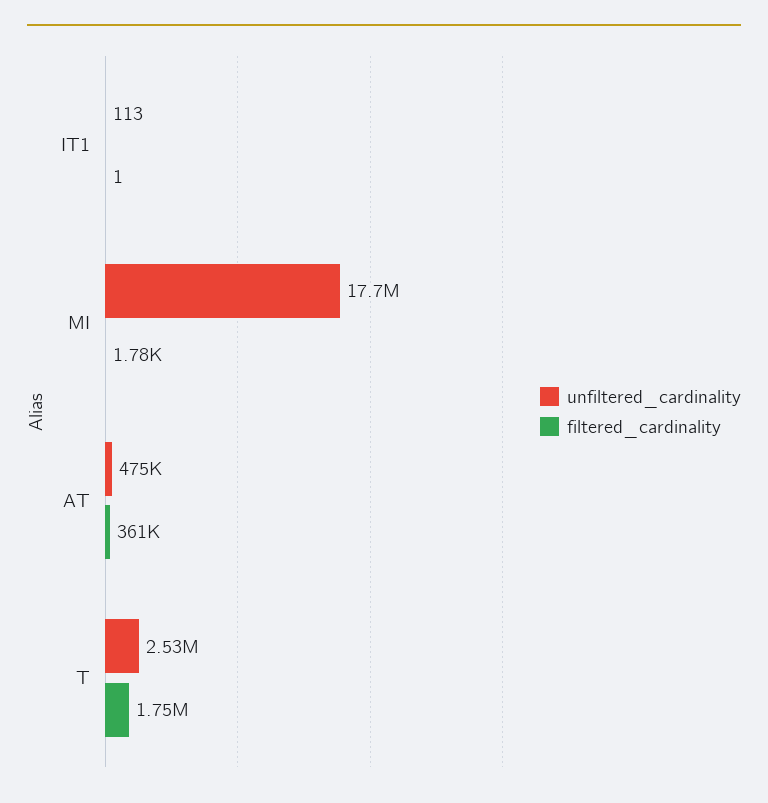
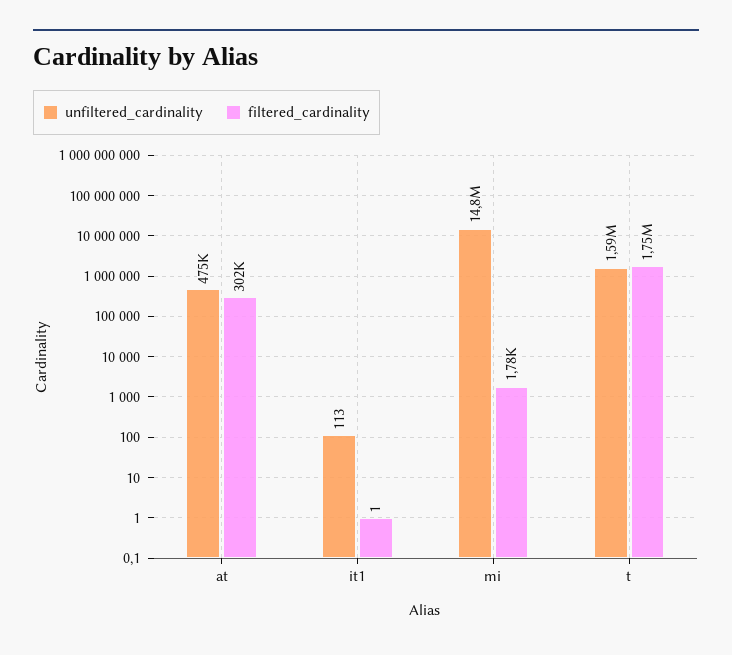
unfiltered_cardinality, MI: 17700000 -> 14800000
filtered_cardinality, AT: 361000 -> 302000
unfiltered_cardinality, T: 2530000 -> 1590000

